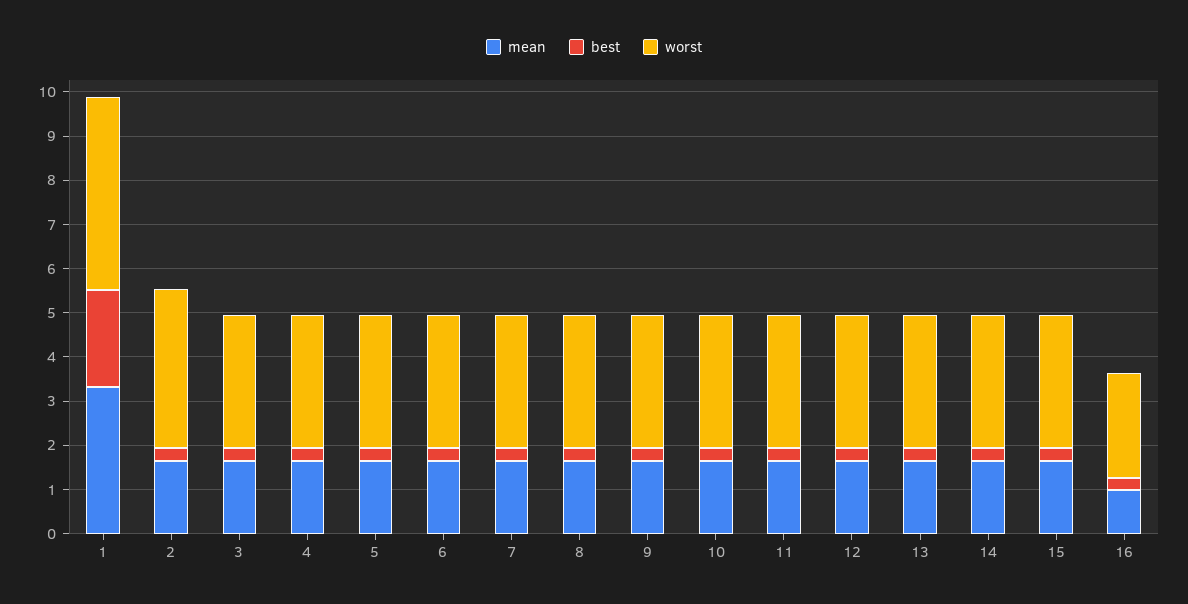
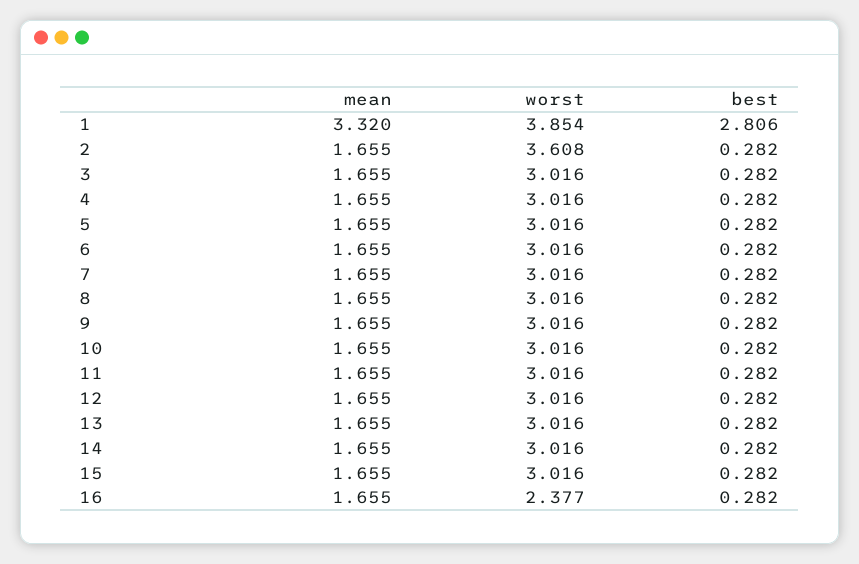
best, 1: 2.2 -> 2.806
worst, 1: 4.4 -> 3.854
mean, 16: 1 -> 1.655

